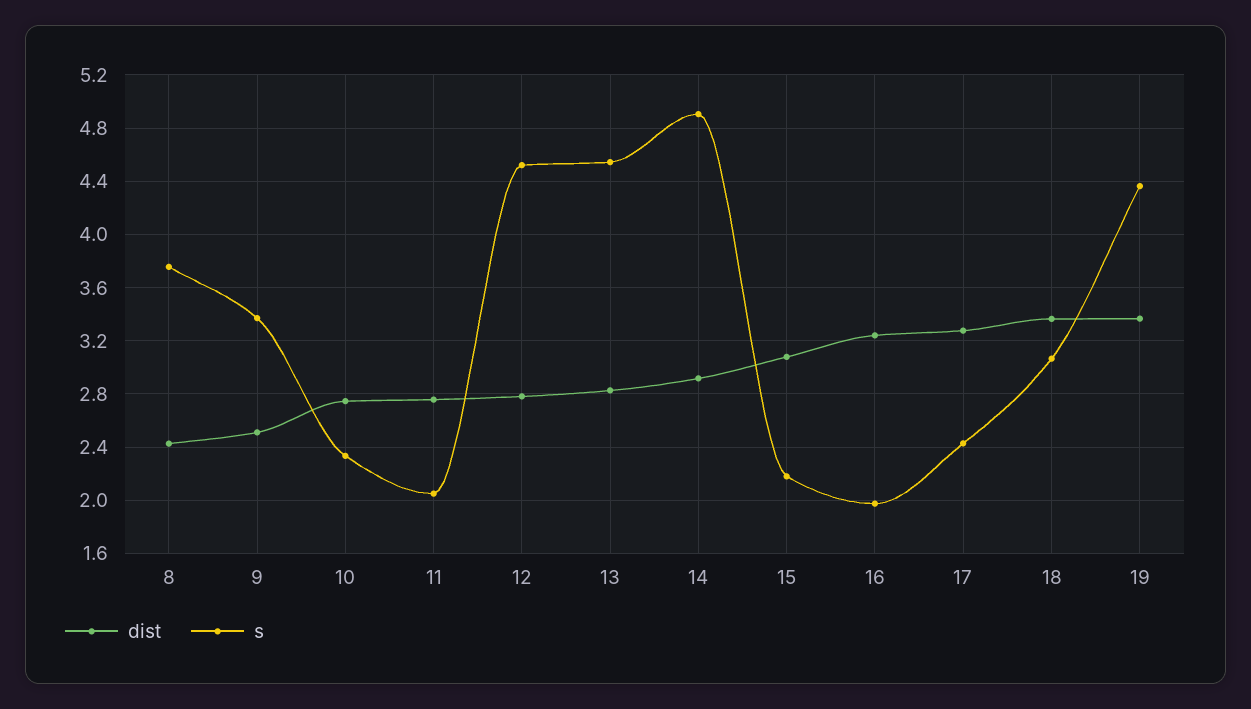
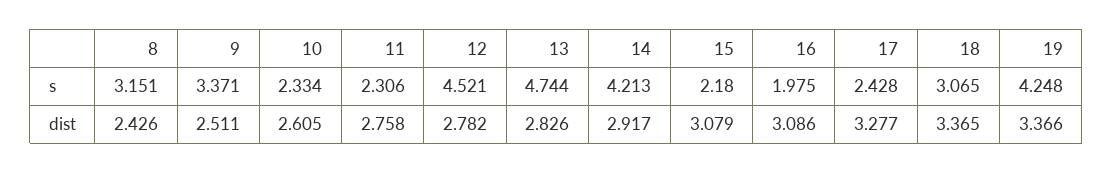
s, 8: 3.75 -> 3.151
dist, 10: 2.75 -> 2.605
s, 11: 2.05 -> 2.306
s, 13: 4.55 -> 4.744
s, 14: 4.9 -> 4.213
dist, 16: 3.25 -> 3.086
s, 19: 4.35 -> 4.248

